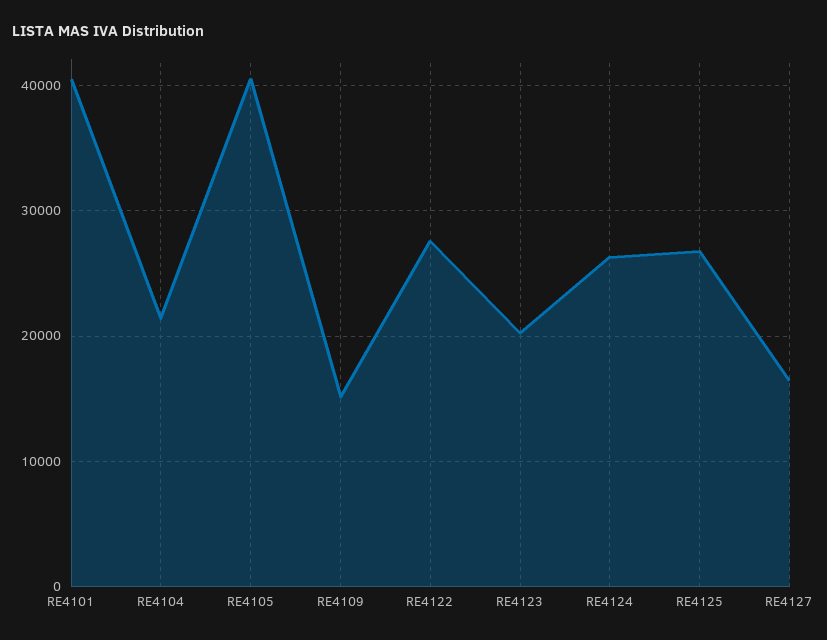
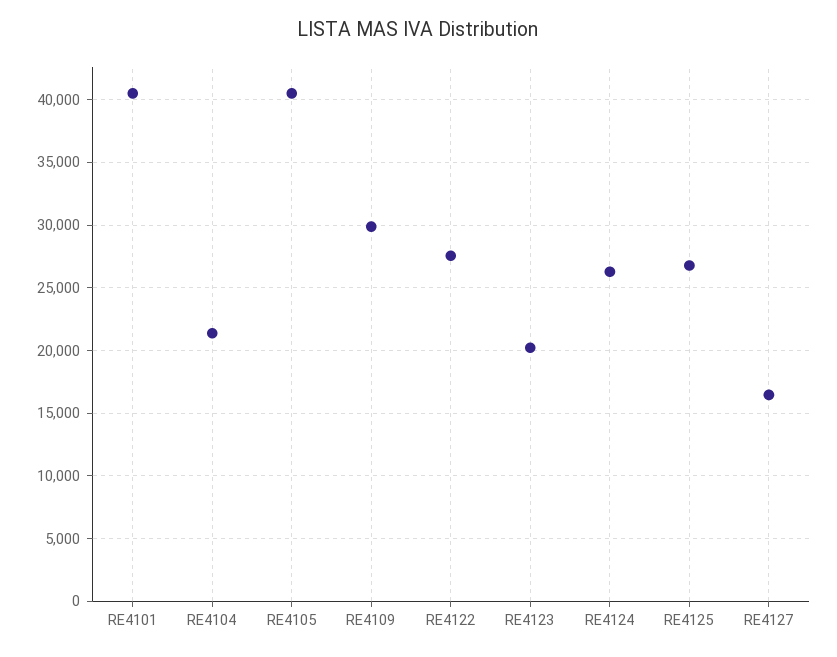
RE4109: 15000 -> 30000

